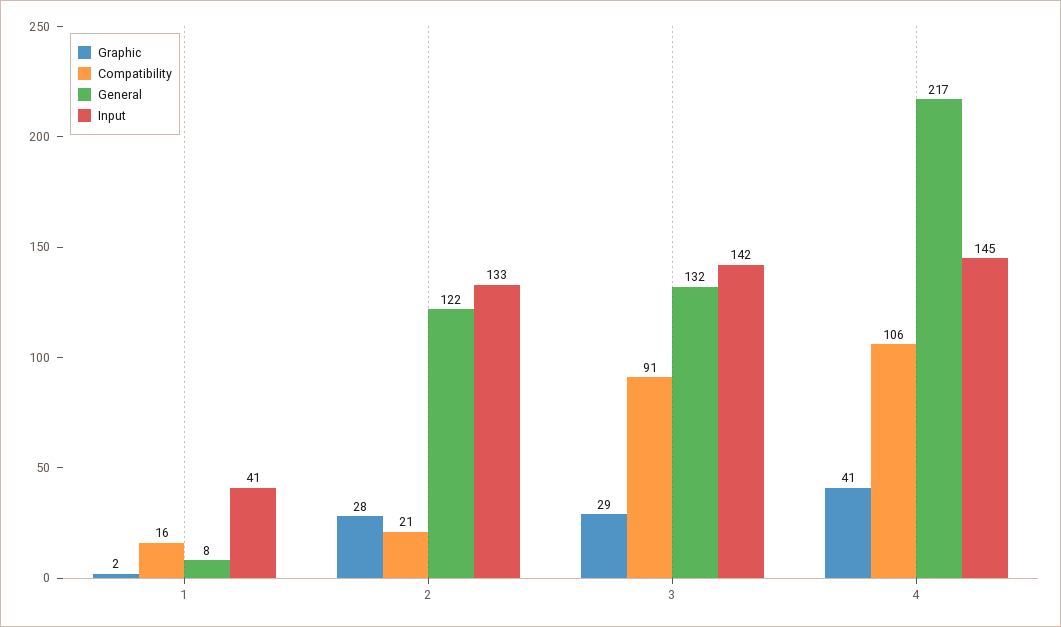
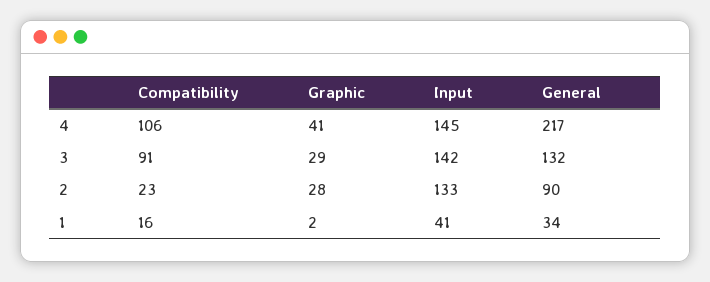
General, 1: 8 -> 34
Compatibility, 2: 21 -> 23
General, 2: 122 -> 90

